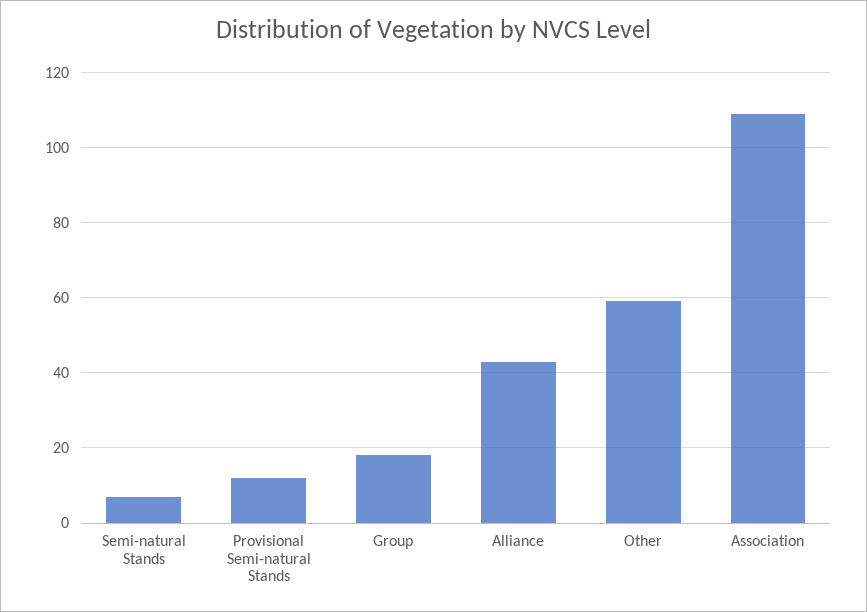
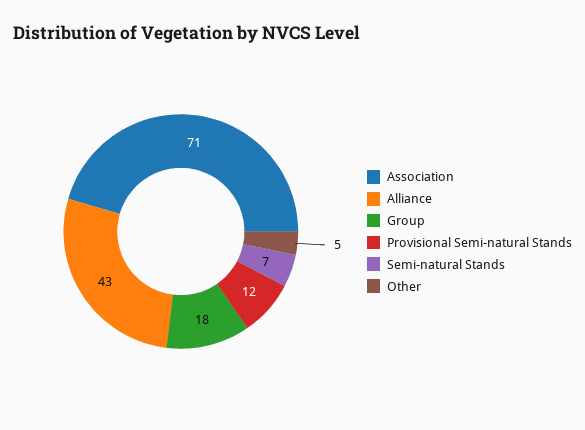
Other: 60 -> 5
Association: 110 -> 71

